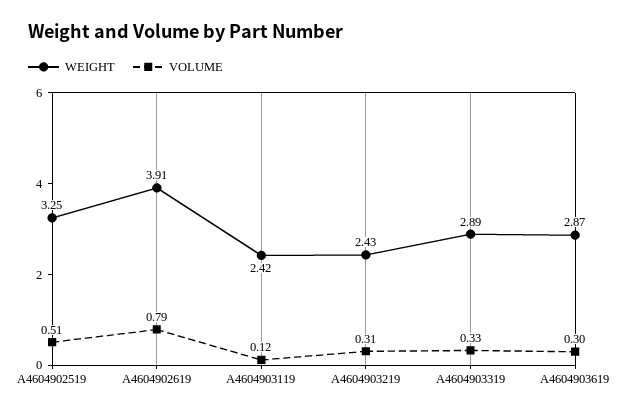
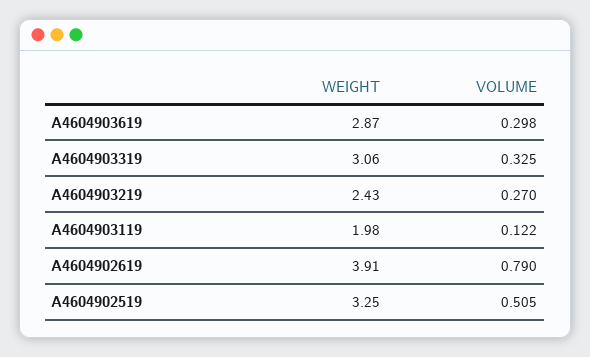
WEIGHT, A4604903119: 2.42 -> 1.98
VOLUME, A4604903219: 0.31 -> 0.27
WEIGHT, A4604903319: 2.89 -> 3.06

